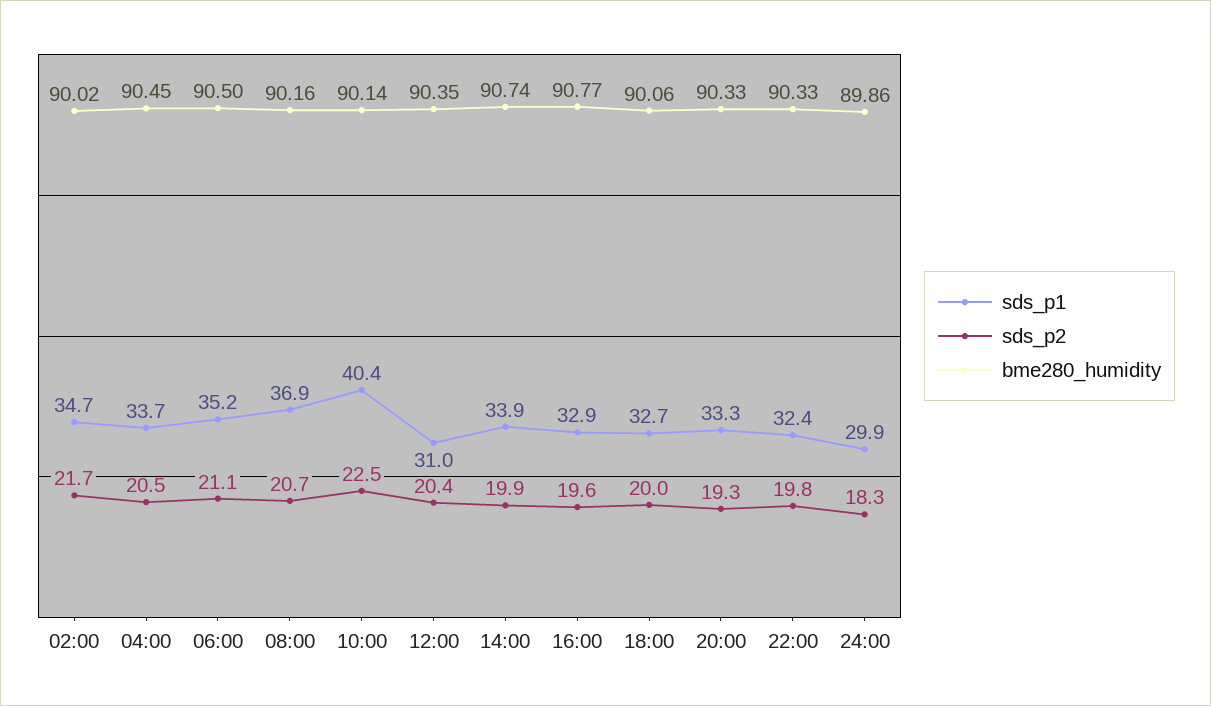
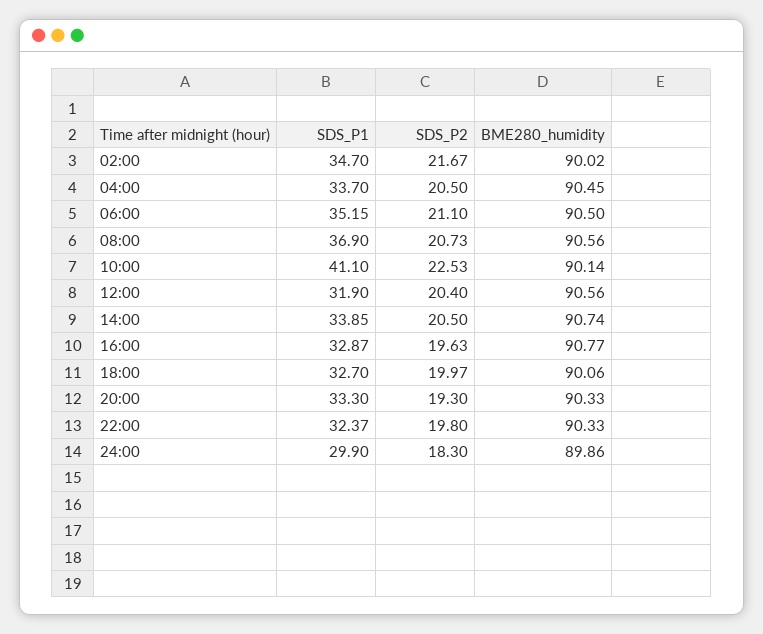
bme280_humidity, 08:00: 90.16 -> 90.56
sds_p1, 10:00: 40.4 -> 41.1
sds_p1, 12:00: 31 -> 31.9
bme280_humidity, 12:00: 90.35 -> 90.56
sds_p2, 14:00: 19.9 -> 20.5

